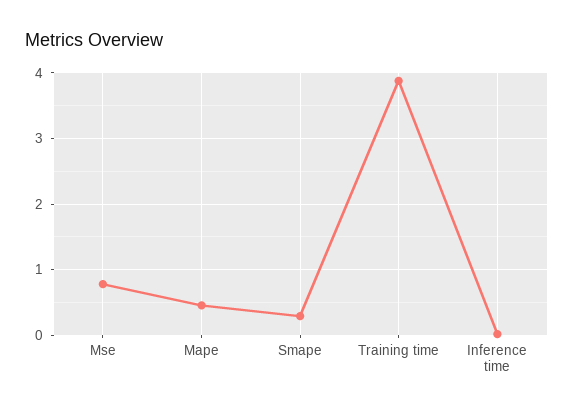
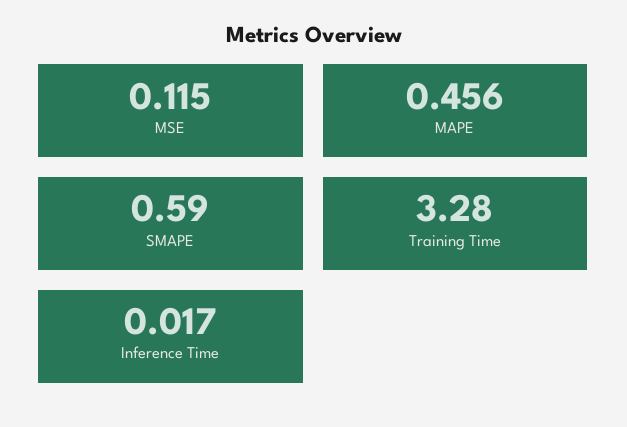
Mse: 0.8 -> 0.115
Smape: 0.3 -> 0.59
Training time: 3.9 -> 3.28

